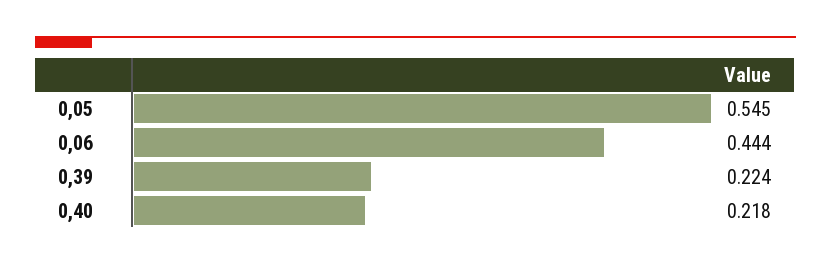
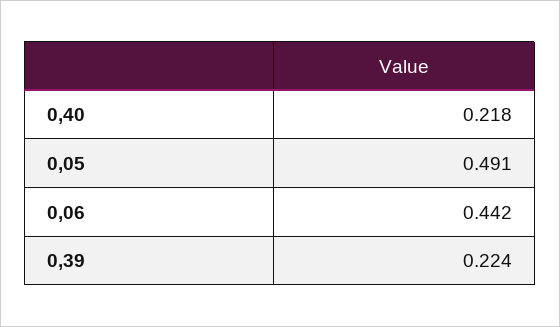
0,05: 0.545 -> 0.491
0,06: 0.444 -> 0.442

